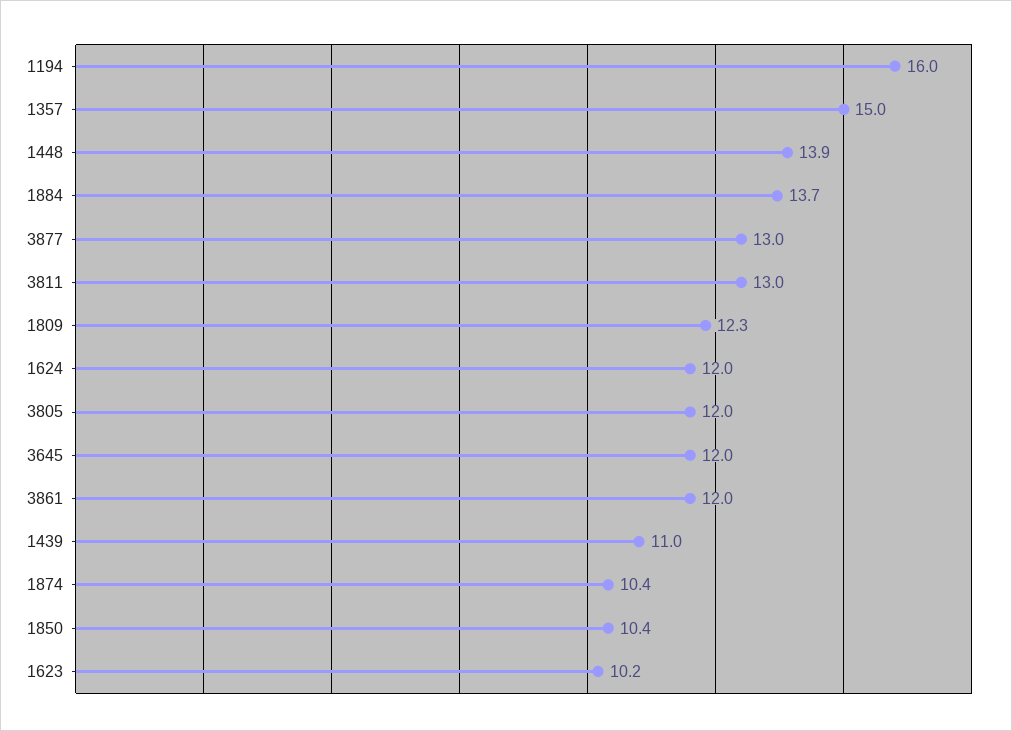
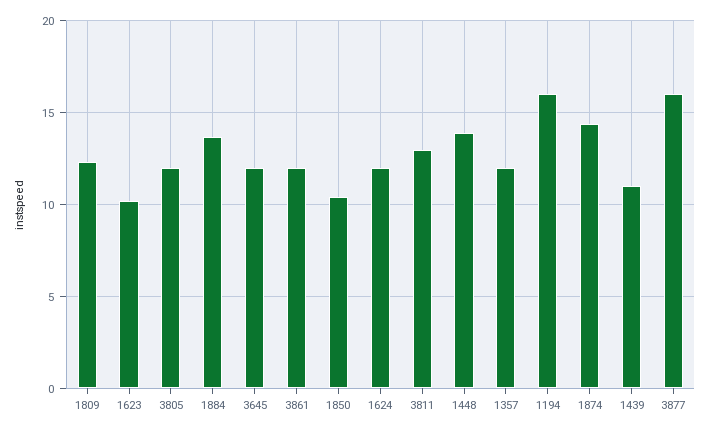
1357: 15 -> 12
3877: 13 -> 16
1874: 10.4 -> 14.5

